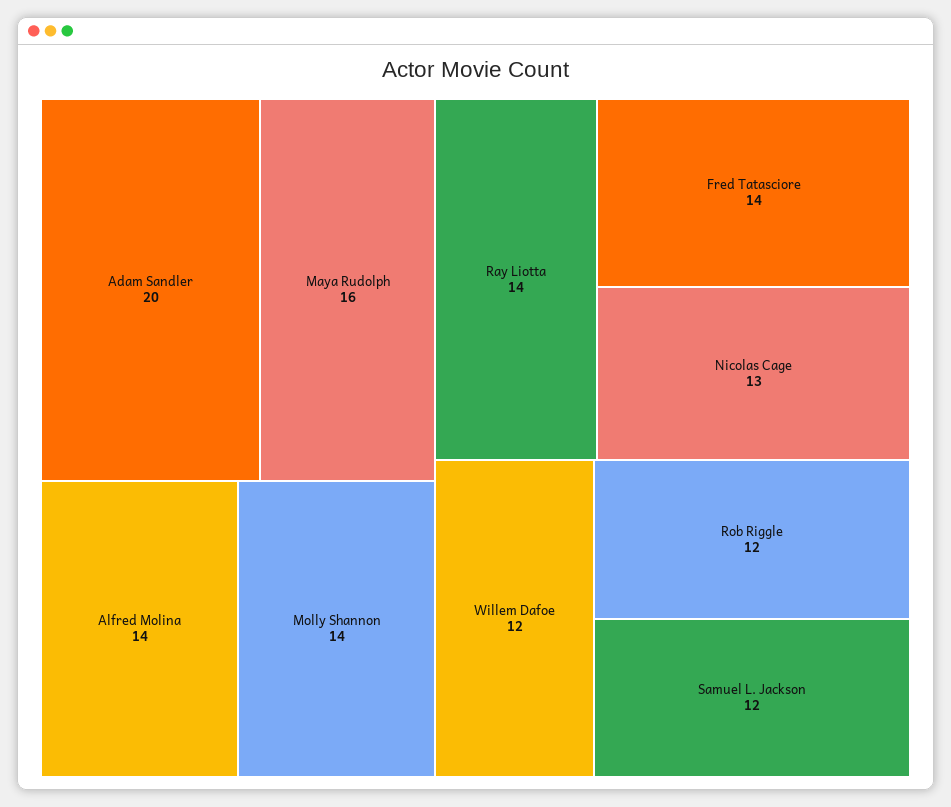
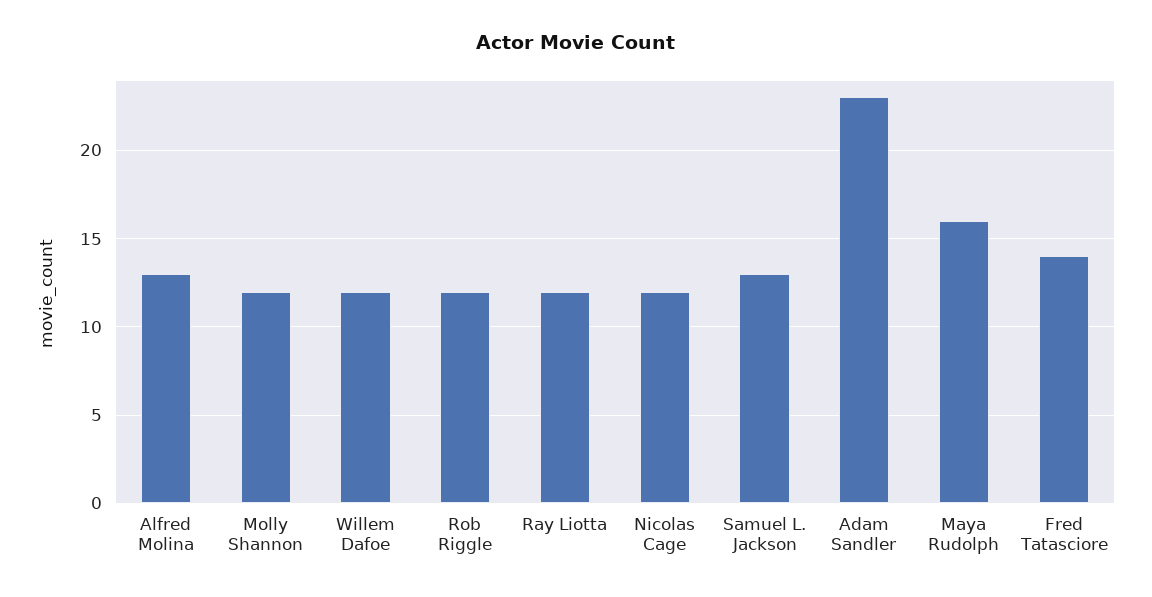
Adam Sandler: 20 -> 23
Alfred Molina: 14 -> 13
Molly Shannon: 14 -> 12
Ray Liotta: 14 -> 12
Nicolas Cage: 13 -> 12
Samuel L. Jackson: 12 -> 13

